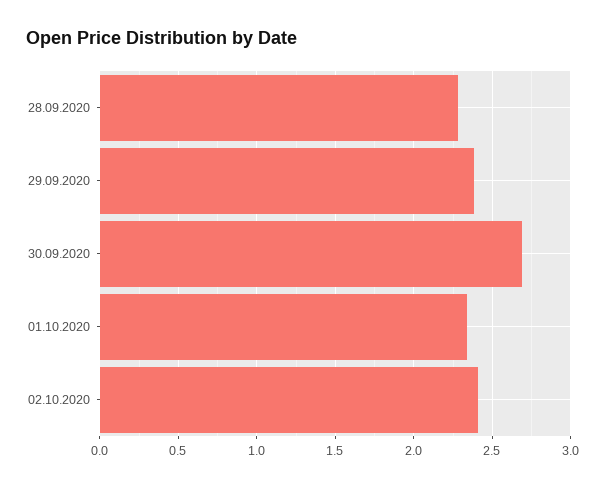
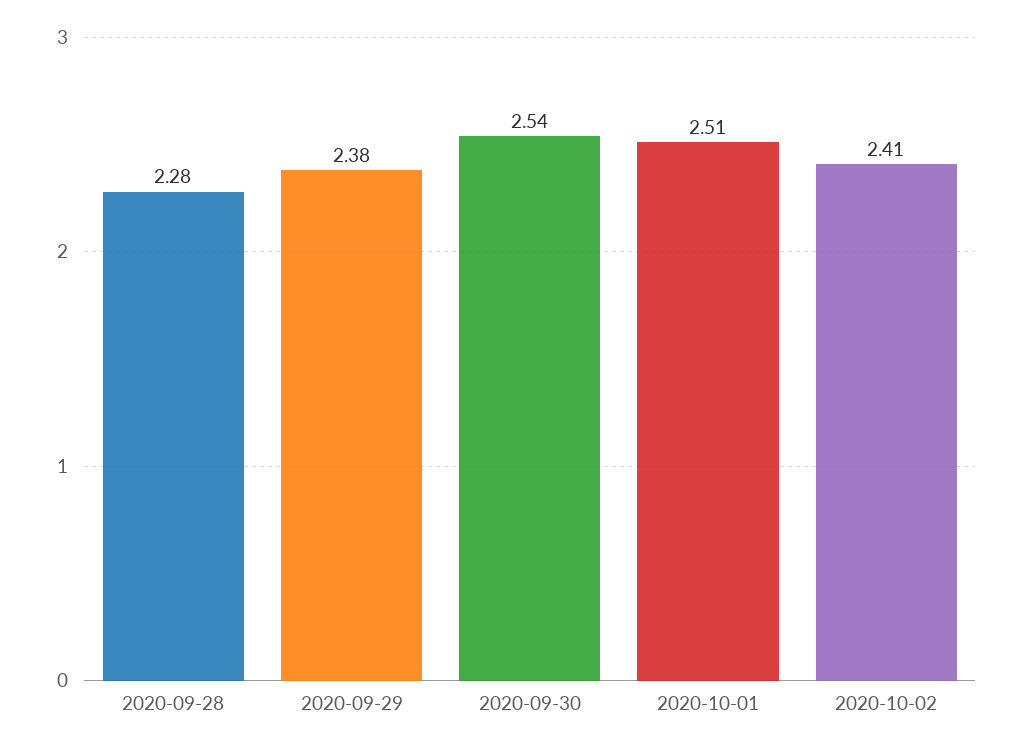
30.09.2020: 2.7 -> 2.54
01.10.2020: 2.35 -> 2.51

